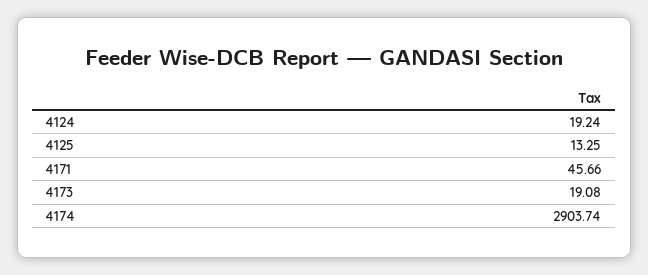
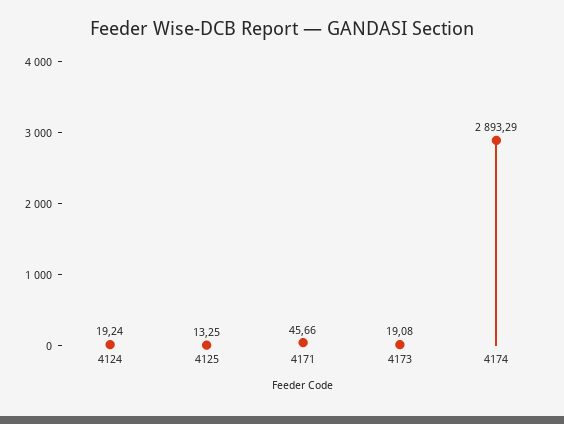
4174: 2903.74 -> 2893.29

